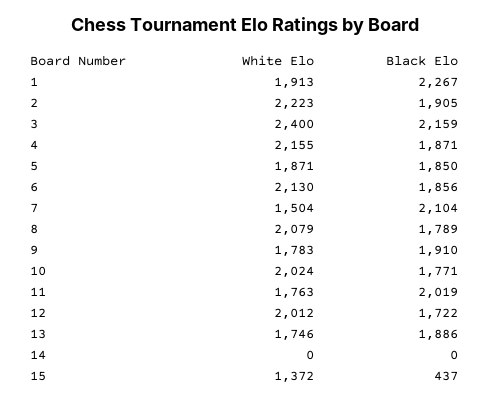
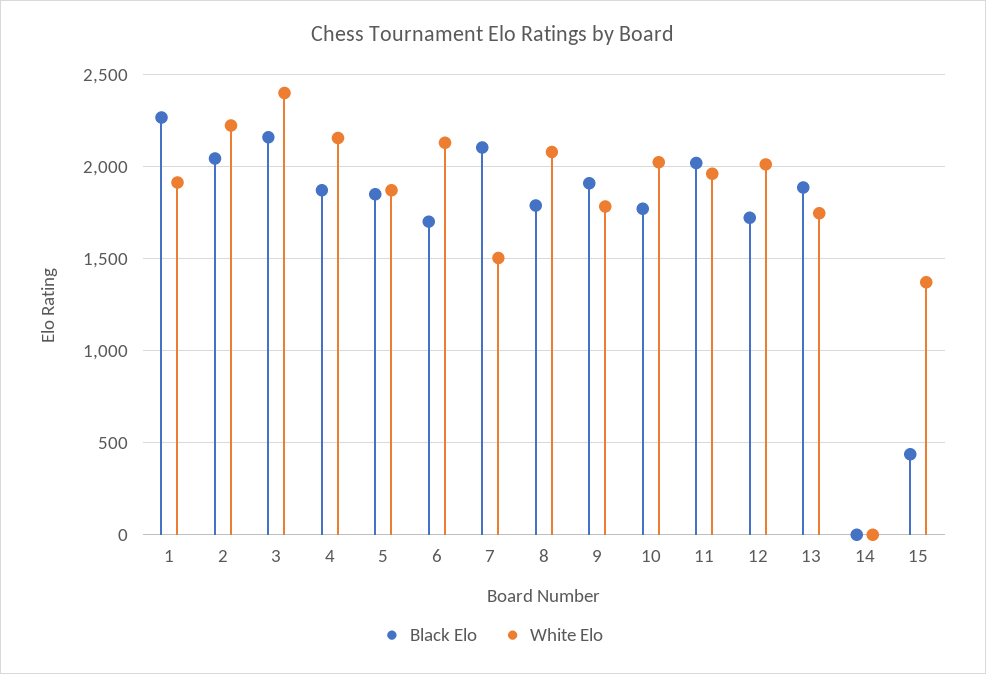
Black Elo, 2: 1905 -> 2050
Black Elo, 6: 1856 -> 1700
White Elo, 11: 1763 -> 1950

